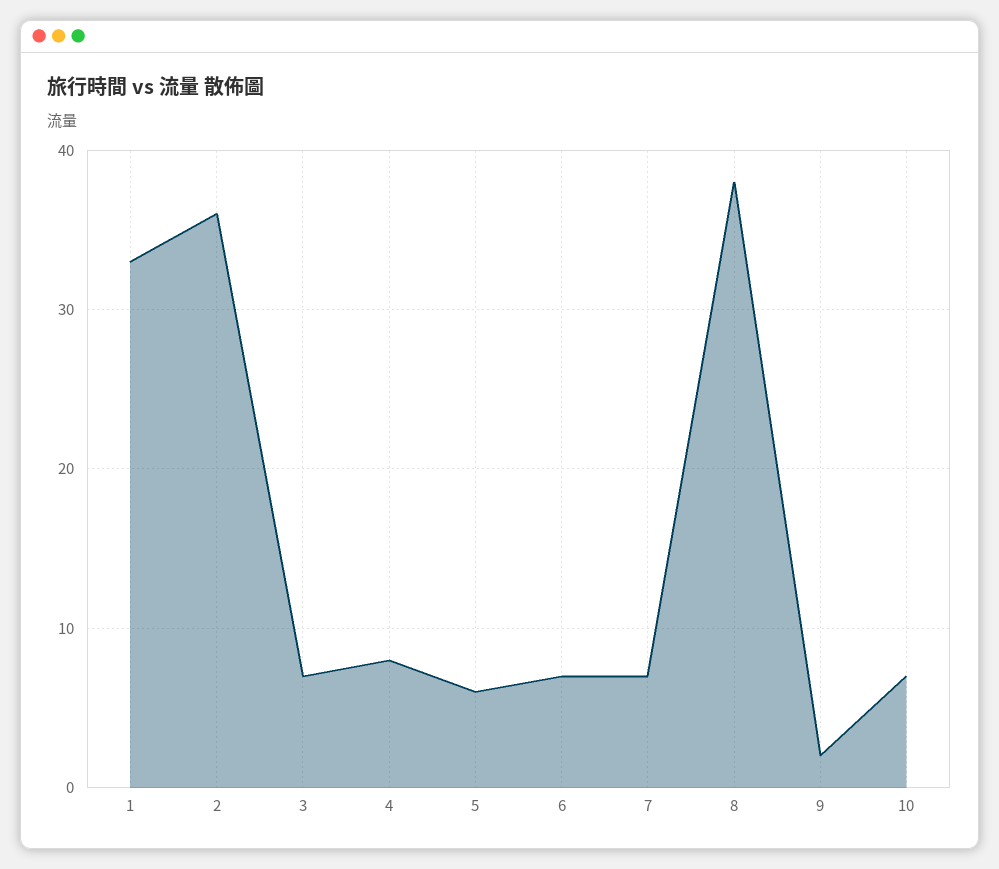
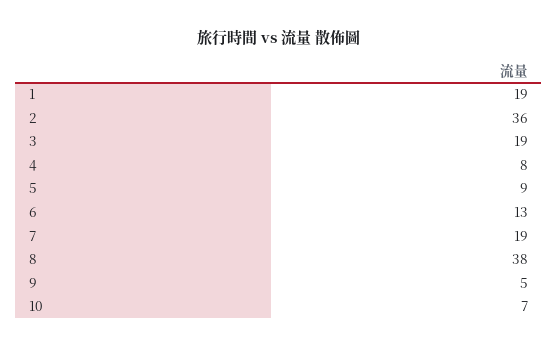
1: 33 -> 19
3: 7 -> 19
5: 6 -> 9
6: 7 -> 13
7: 7 -> 19
9: 2 -> 5

